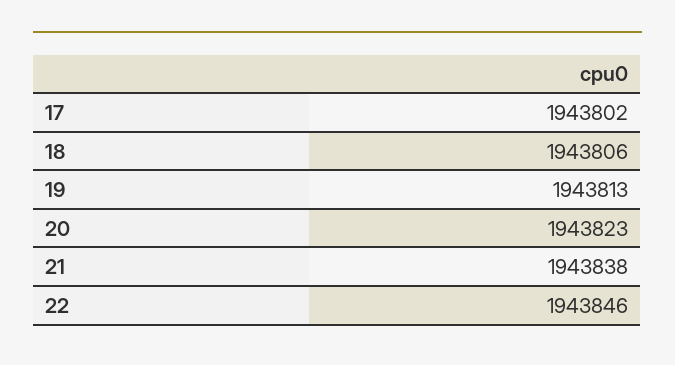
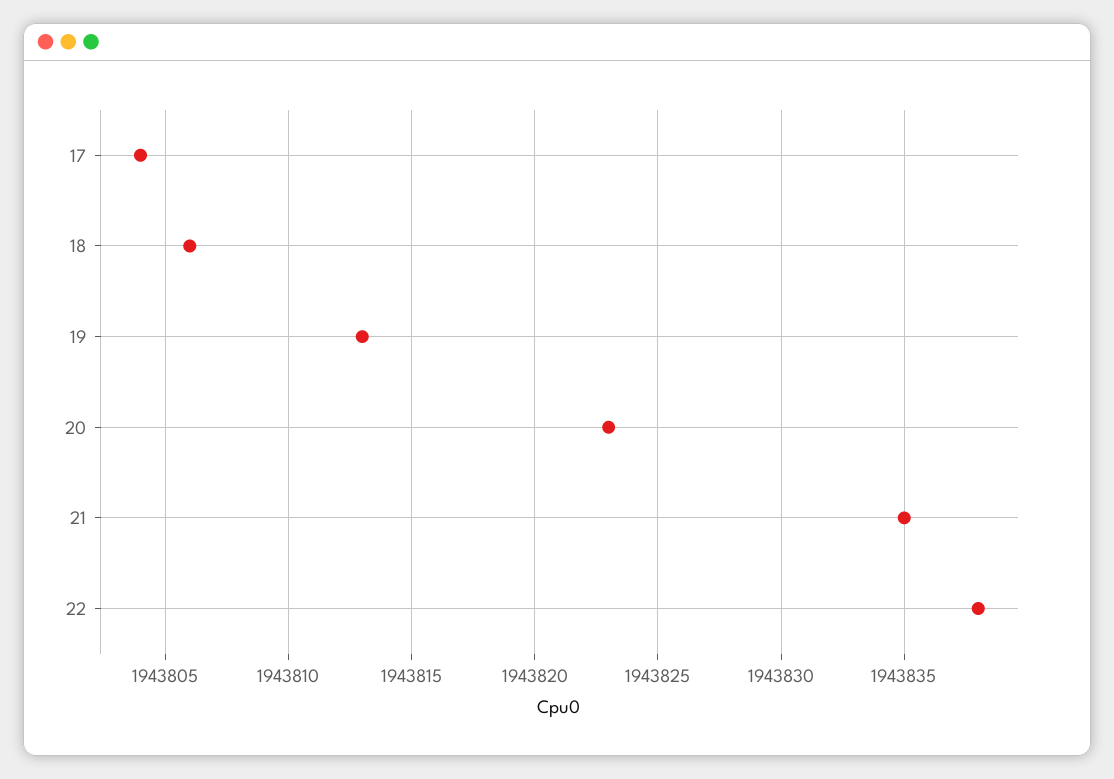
17: 1943802 -> 1943804
21: 1943838 -> 1943835
22: 1943846 -> 1943838

